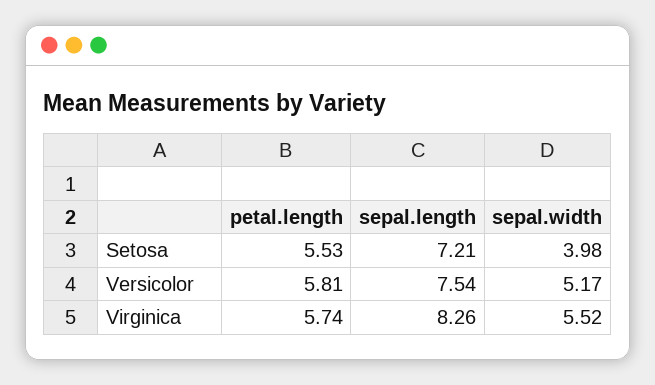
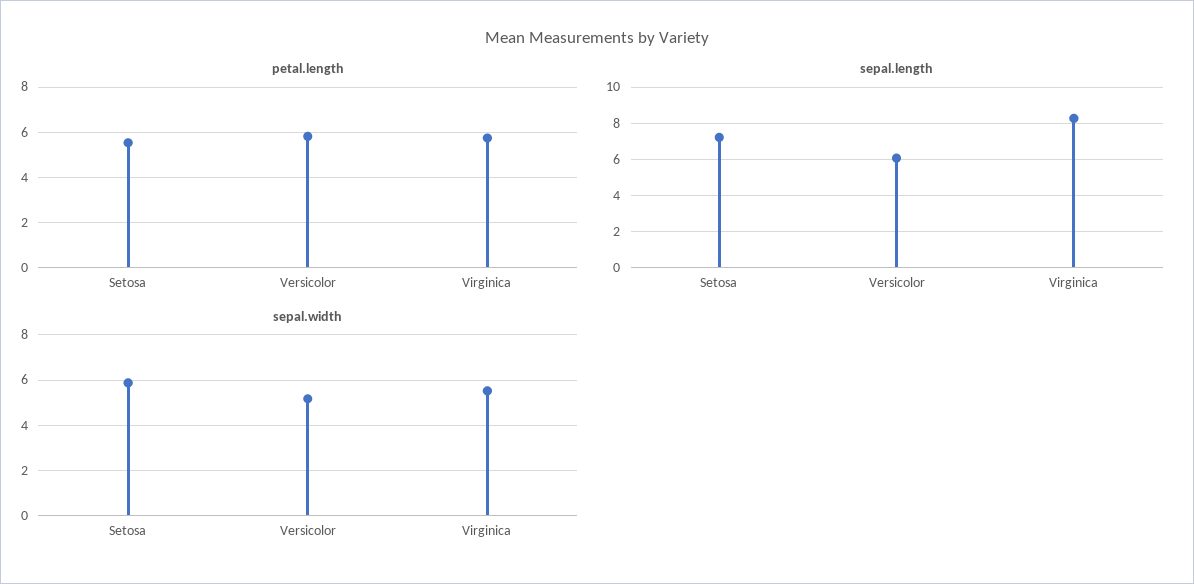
sepal.width, Setosa: 3.98 -> 6
sepal.length, Versicolor: 7.54 -> 6

